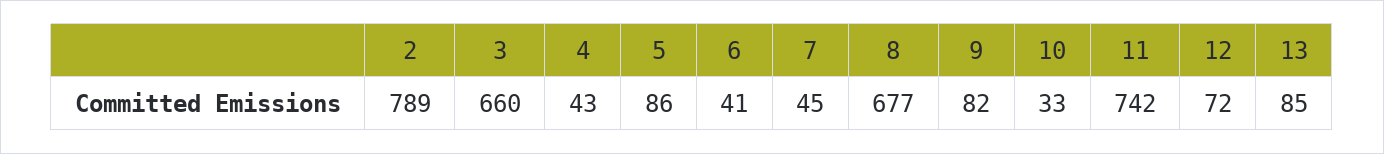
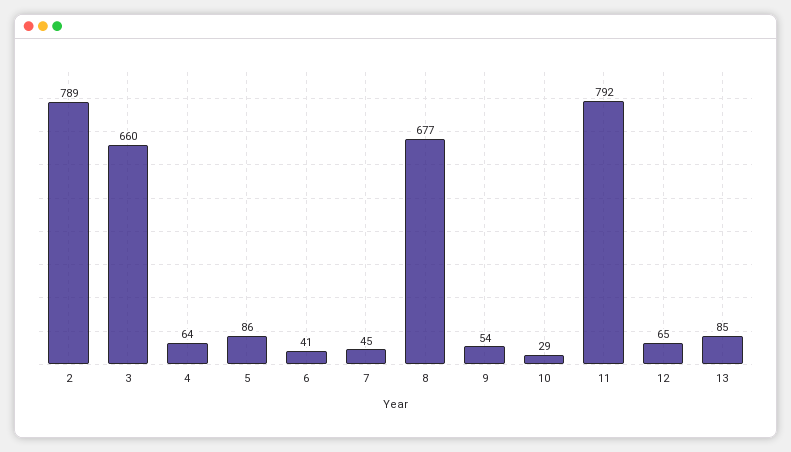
4: 43 -> 64
9: 82 -> 54
10: 33 -> 29
11: 742 -> 792
12: 72 -> 65

